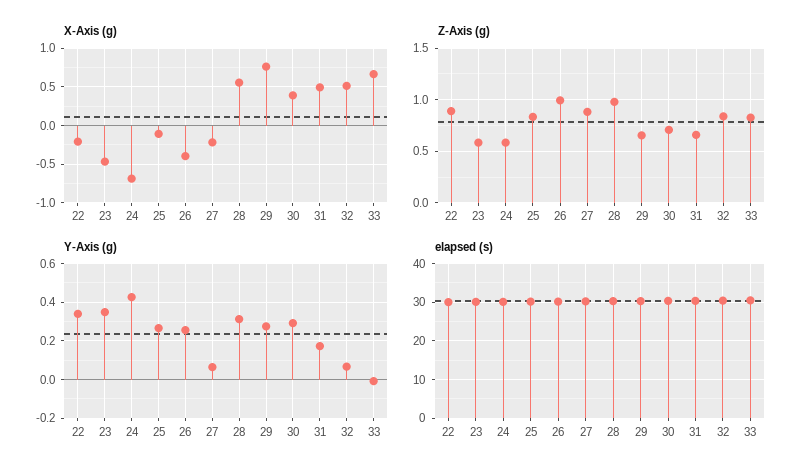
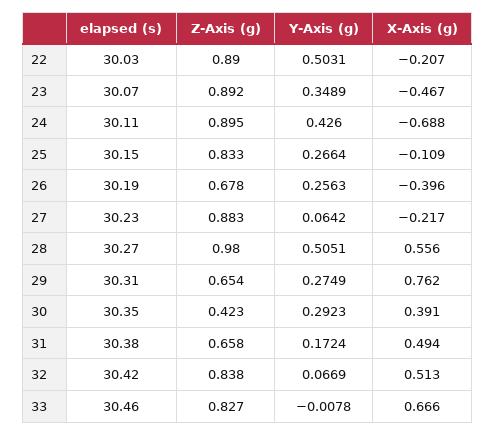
Z-Axis (g), 23: 0.6 -> 0.892
Z-Axis (g), 24: 0.6 -> 0.895
Z-Axis (g), 26: 1 -> 0.678
Z-Axis (g), 30: 0.7 -> 0.423
Y-Axis (g), 22: 0.35 -> 0.5031
Y-Axis (g), 28: 0.3 -> 0.5051

